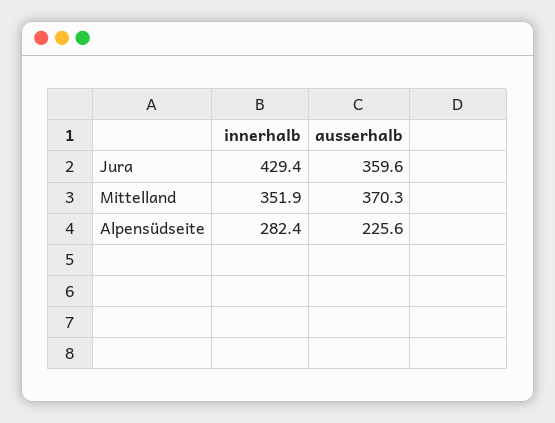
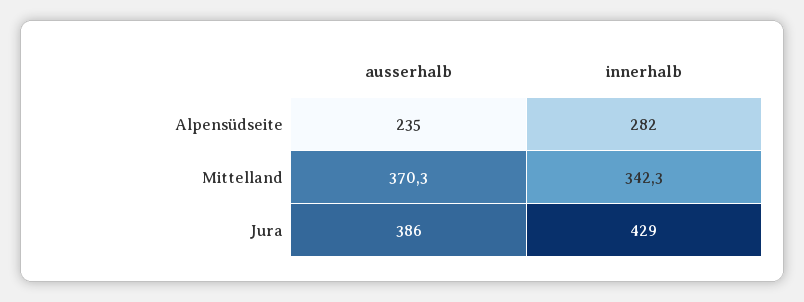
ausserhalb, Jura: 359.6 -> 386
innerhalb, Mittelland: 351.9 -> 342.3
ausserhalb, Alpensüdseite: 225.6 -> 235

